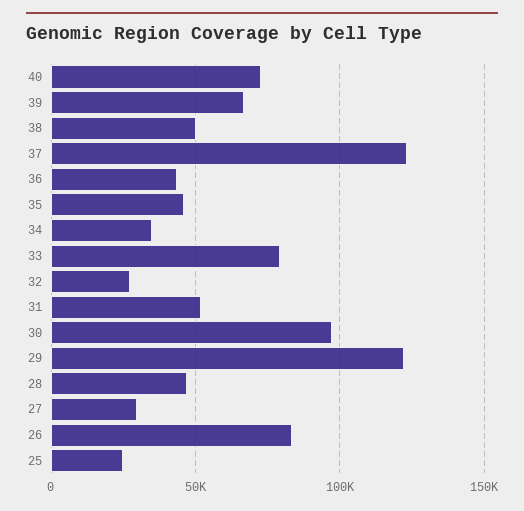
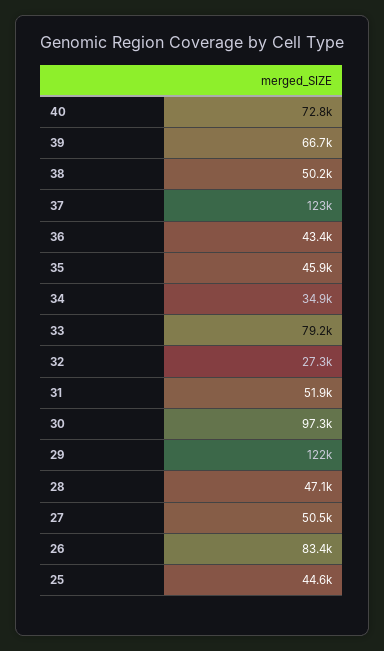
27: 30000 -> 50500
25: 25000 -> 44600

